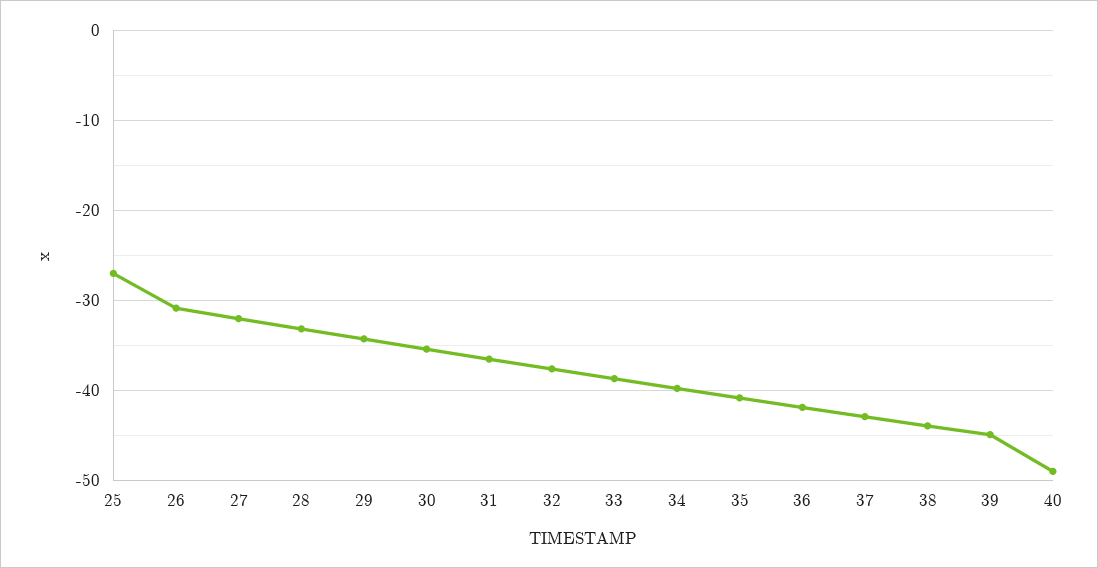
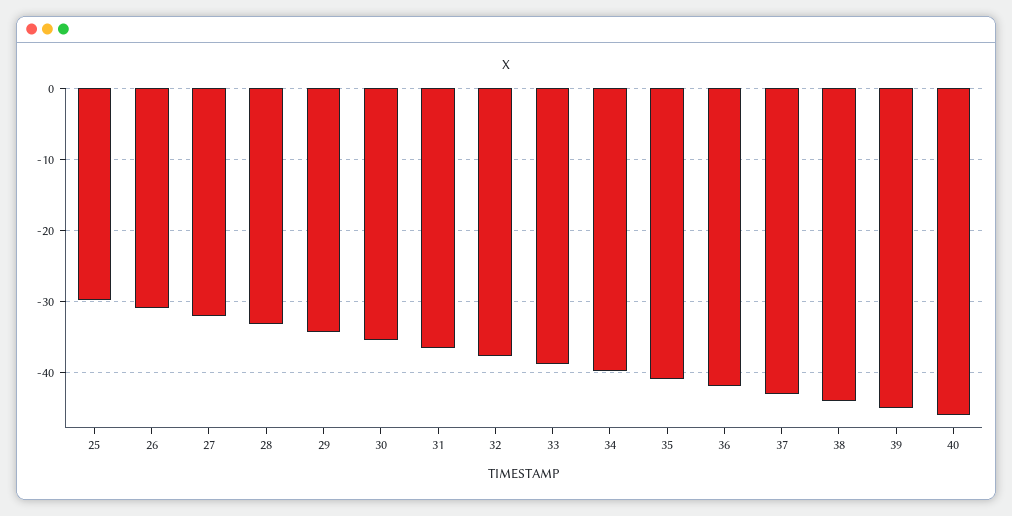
25: -27 -> -30
40: -49 -> -46

